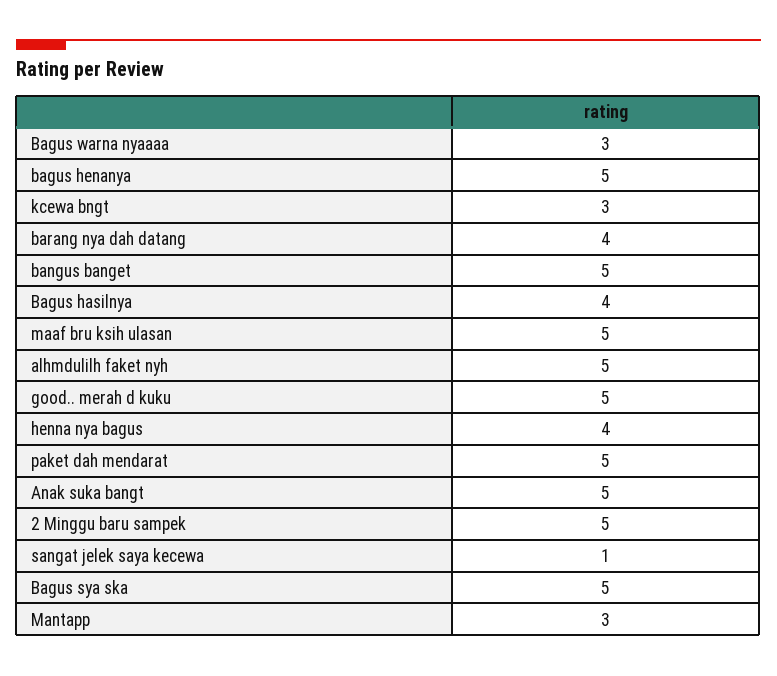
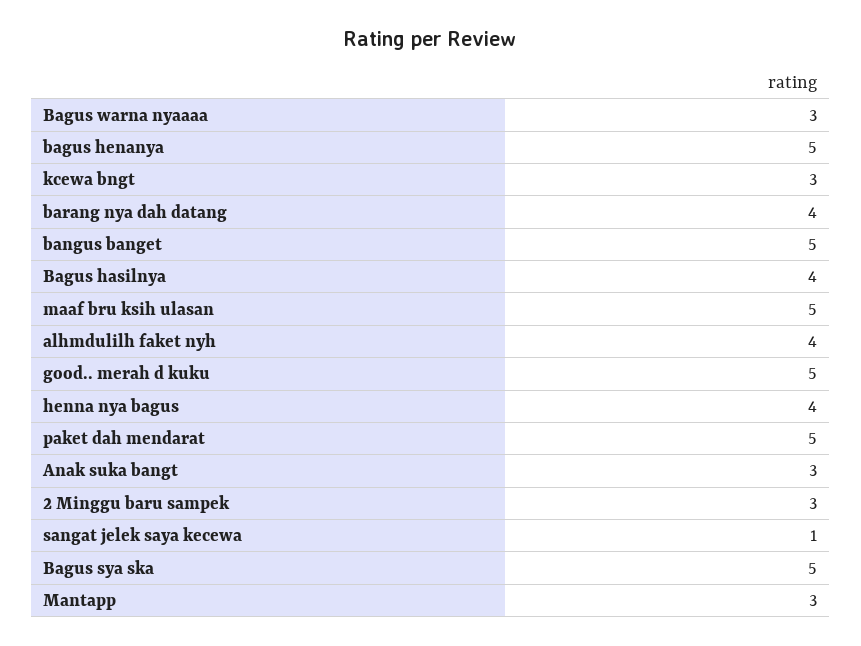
alhmdulilh faket nyh: 5 -> 4
Anak suka bangt: 5 -> 3
2 Minggu baru sampek: 5 -> 3

